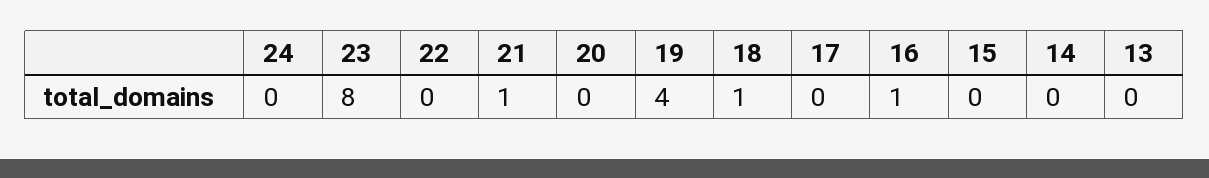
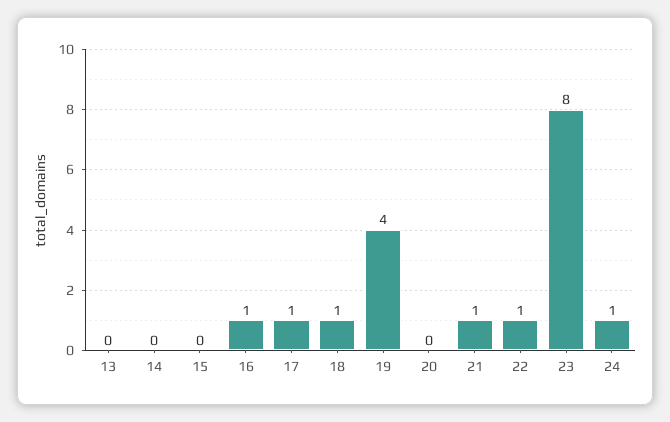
24: 0 -> 1
22: 0 -> 1
17: 0 -> 1

